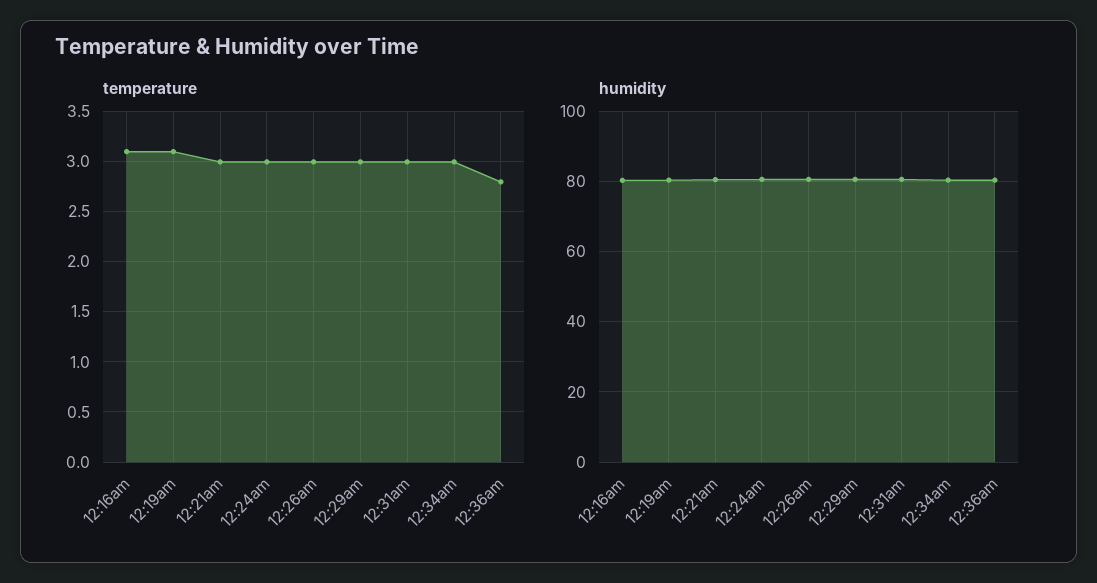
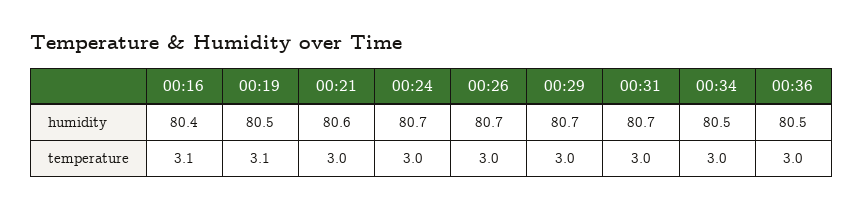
temperature, 12:36am: 2.8 -> 3

